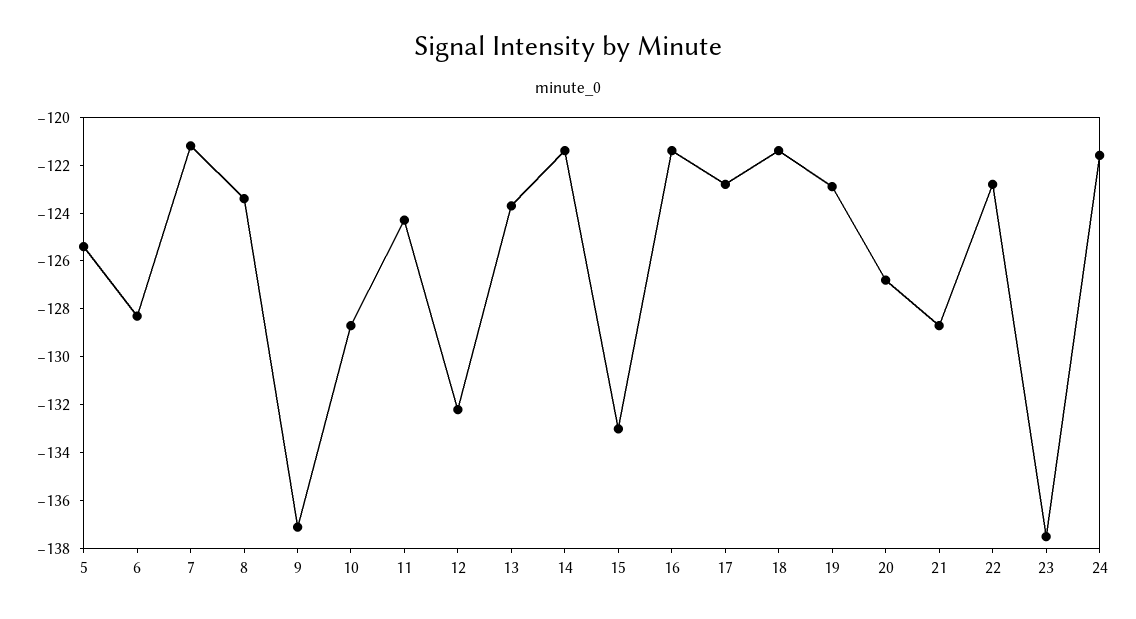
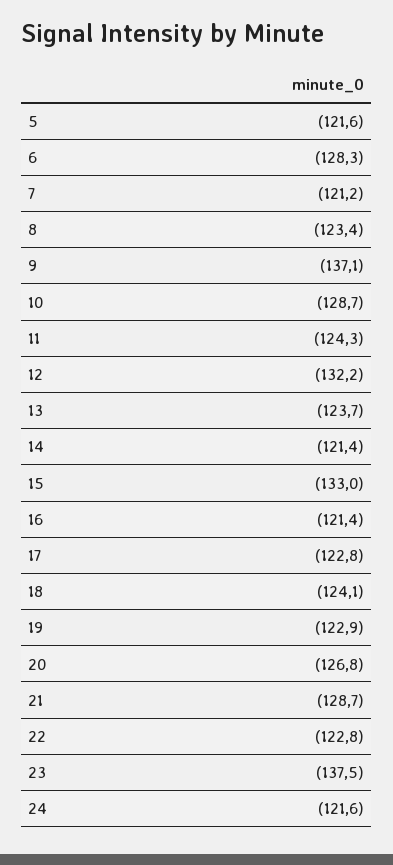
5: -125.5 -> -121.6
18: -121.5 -> -124.1

